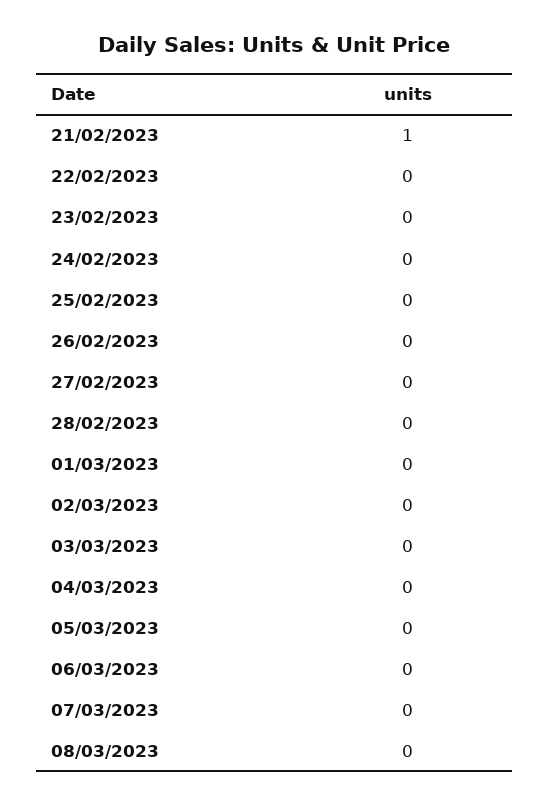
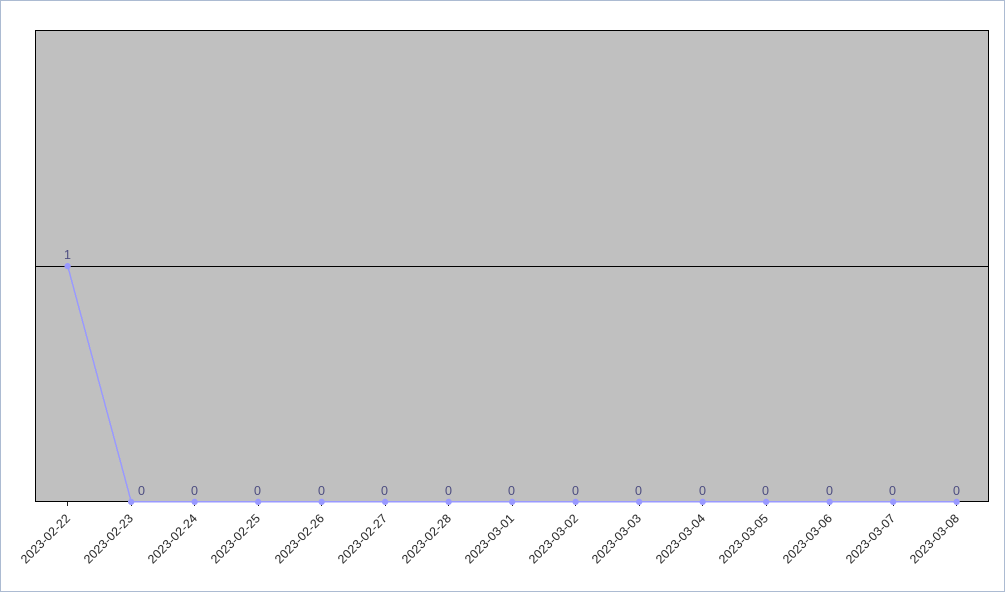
21/02/2023: 1 -> none
22/02/2023: 0 -> 1

